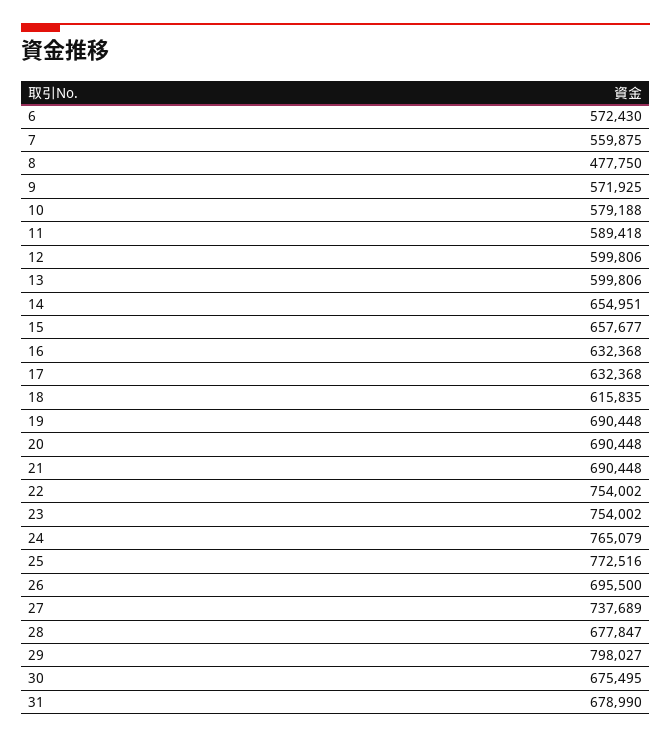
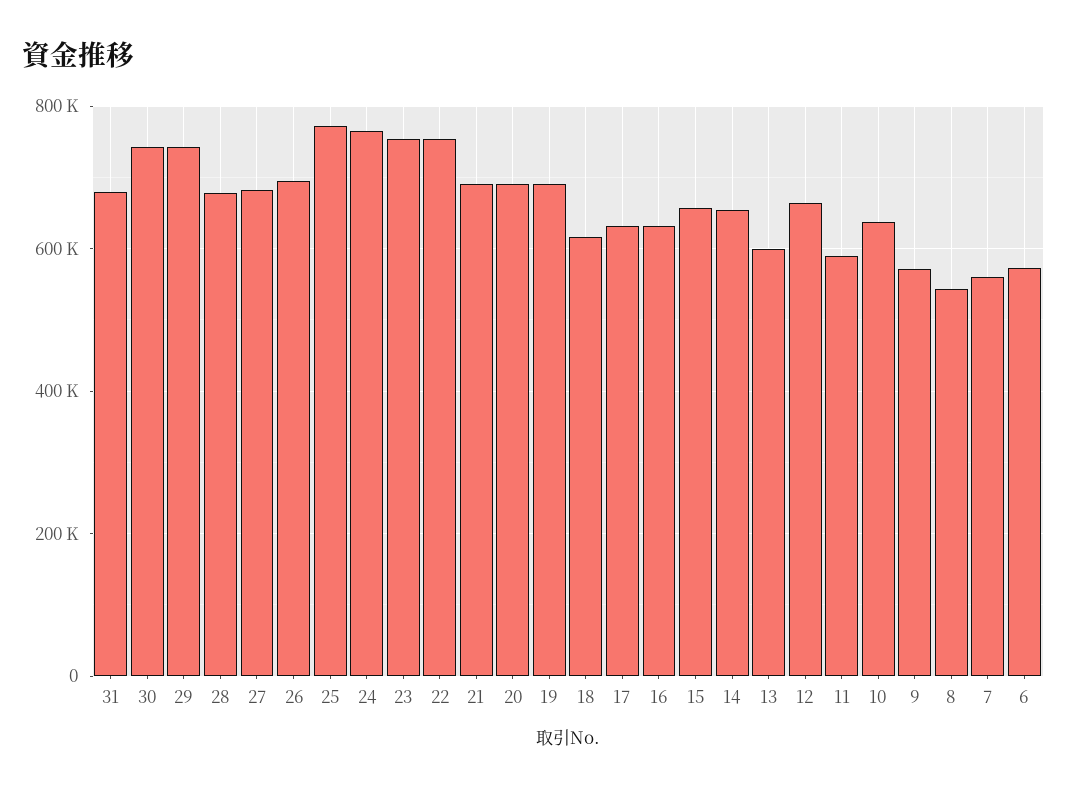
8: 477750 -> 540000
10: 579188 -> 640000
12: 599806 -> 660000
27: 737689 -> 680000
29: 798027 -> 740000
30: 675495 -> 740000

